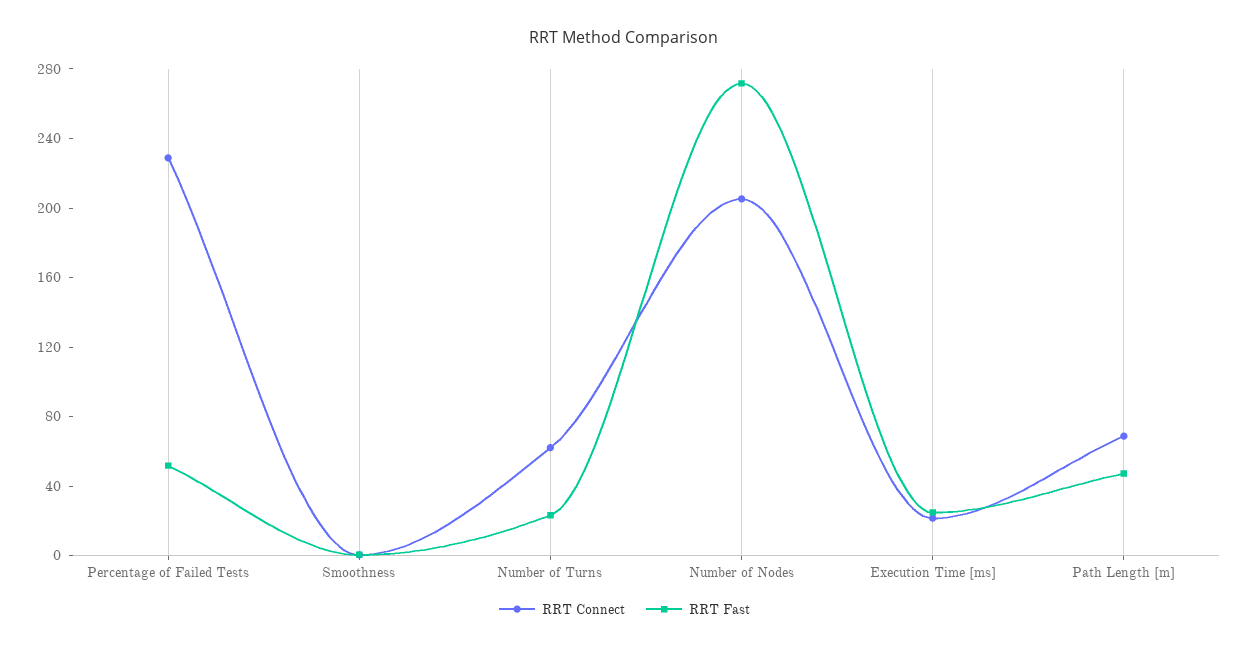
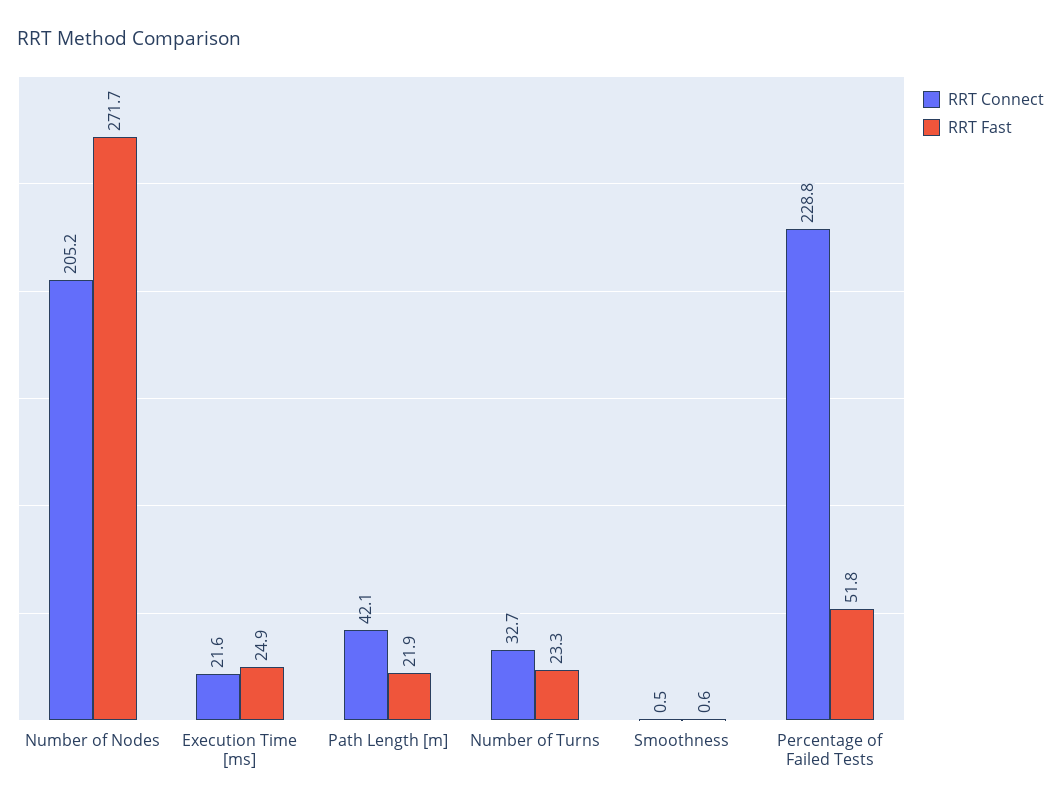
RRT Connect, Number of Turns: 60 -> 32.7
RRT Connect, Path Length [m]: 70 -> 42.1
RRT Fast, Path Length [m]: 50 -> 21.9

